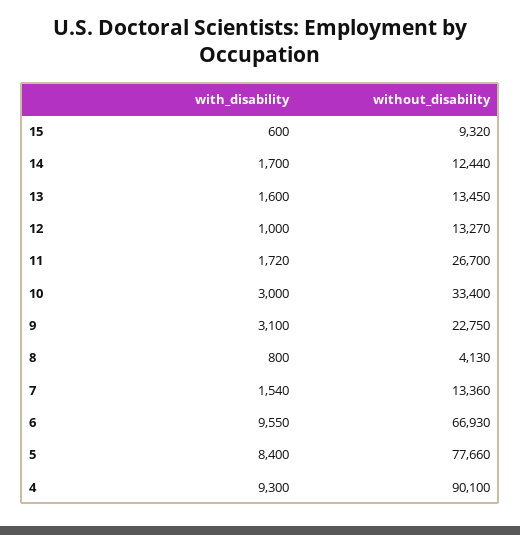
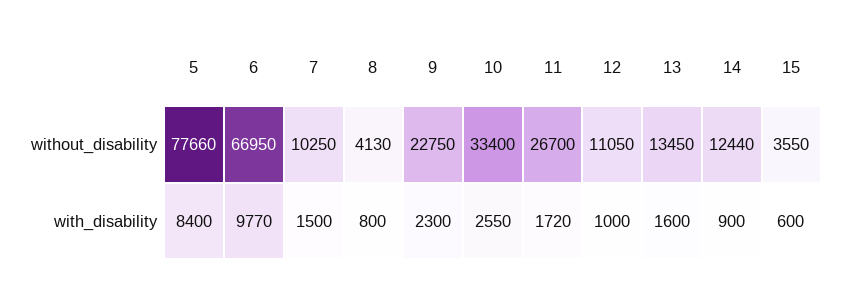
without_disability, 15: 9320 -> 3550
with_disability, 14: 1700 -> 900
without_disability, 12: 13270 -> 11050
with_disability, 10: 3000 -> 2550
with_disability, 9: 3100 -> 2300
with_disability, 7: 1540 -> 1500
without_disability, 7: 13360 -> 10250
with_disability, 6: 9550 -> 9770
without_disability, 6: 66930 -> 66950
with_disability, 4: 9300 -> none
without_disability, 4: 90100 -> none

